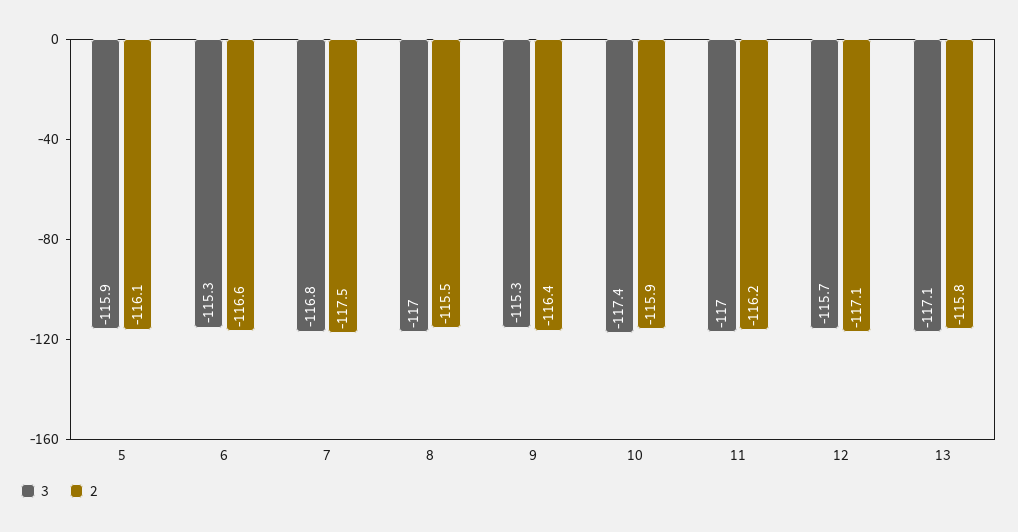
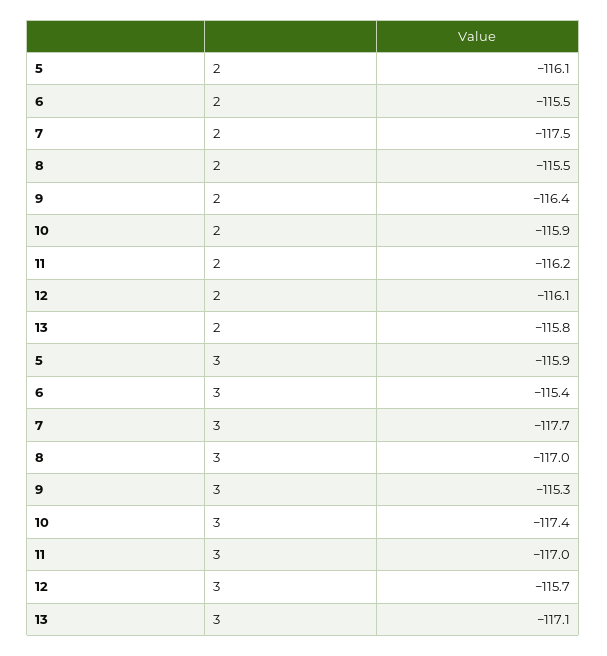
3, 6: -115.3 -> -115.4
2, 6: -116.6 -> -115.5
3, 7: -116.8 -> -117.7
2, 12: -117.1 -> -116.1

